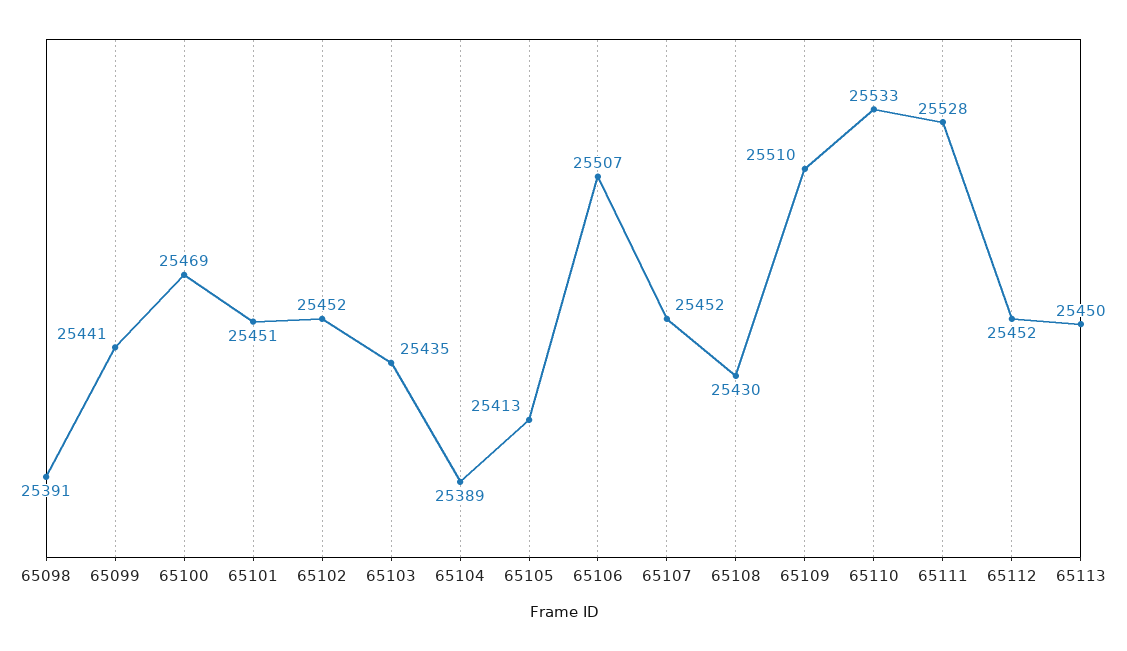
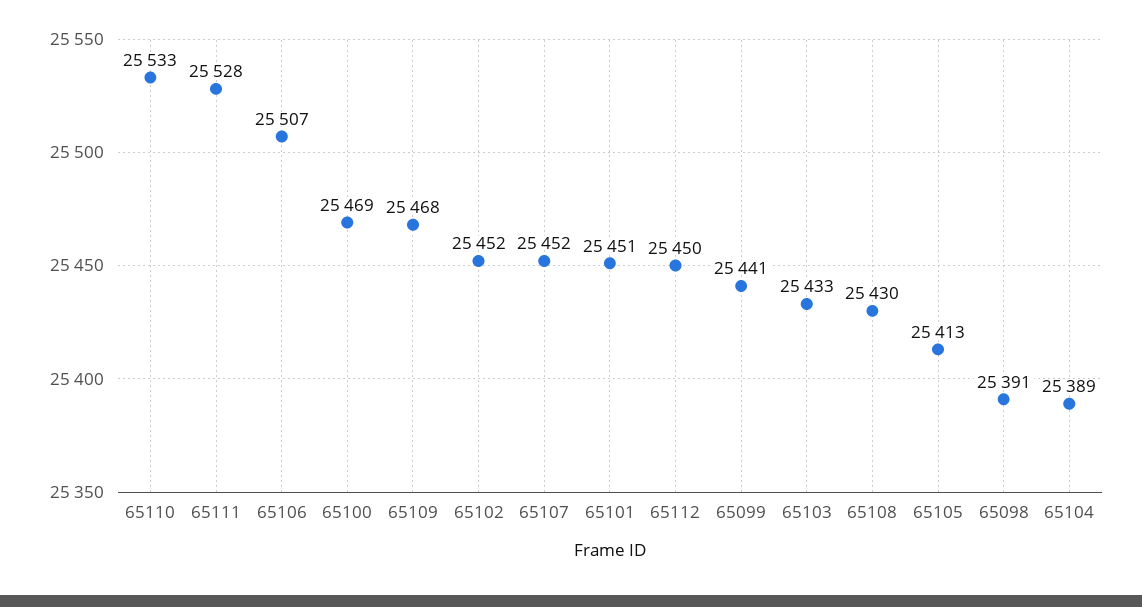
65103: 25435 -> 25433
65109: 25510 -> 25468
65112: 25452 -> 25450
65113: 25450 -> none

